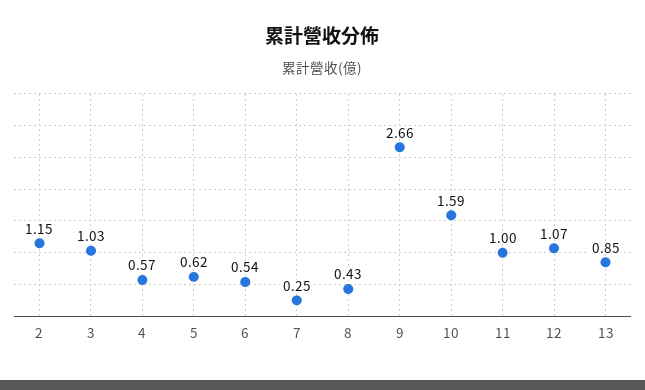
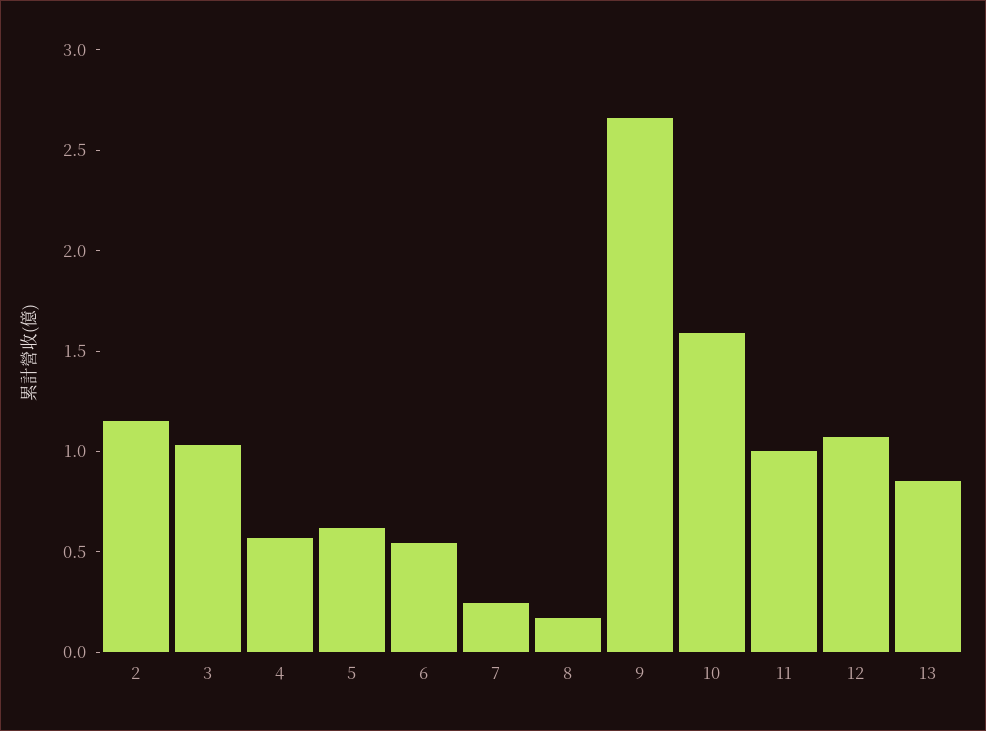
8: 0.43 -> 0.2

